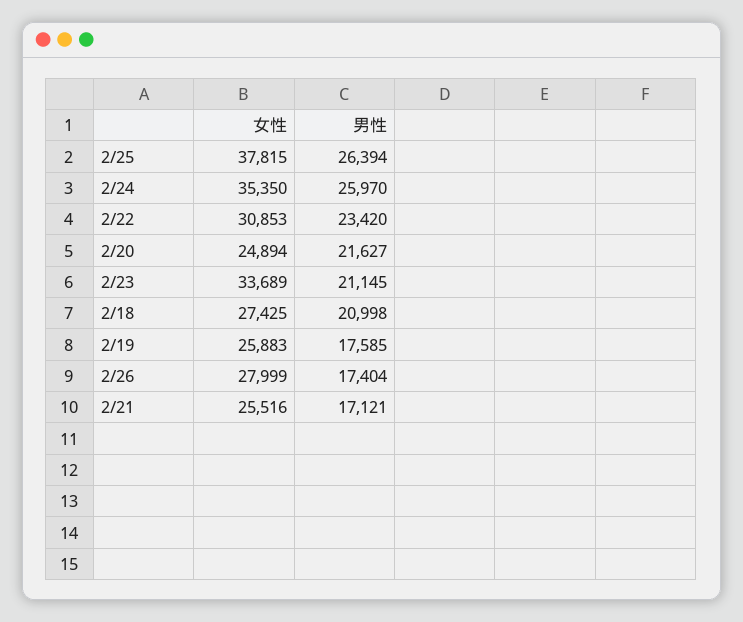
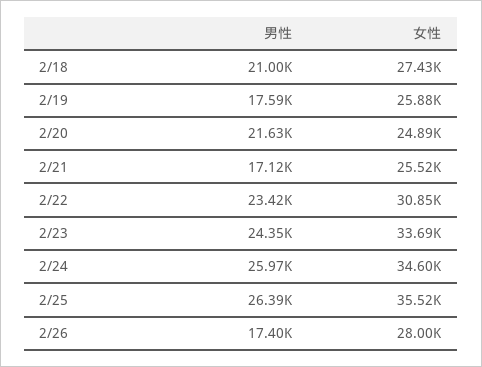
女性, 2/25: 37815 -> 35520
女性, 2/24: 35350 -> 34600
男性, 2/23: 21145 -> 24350

